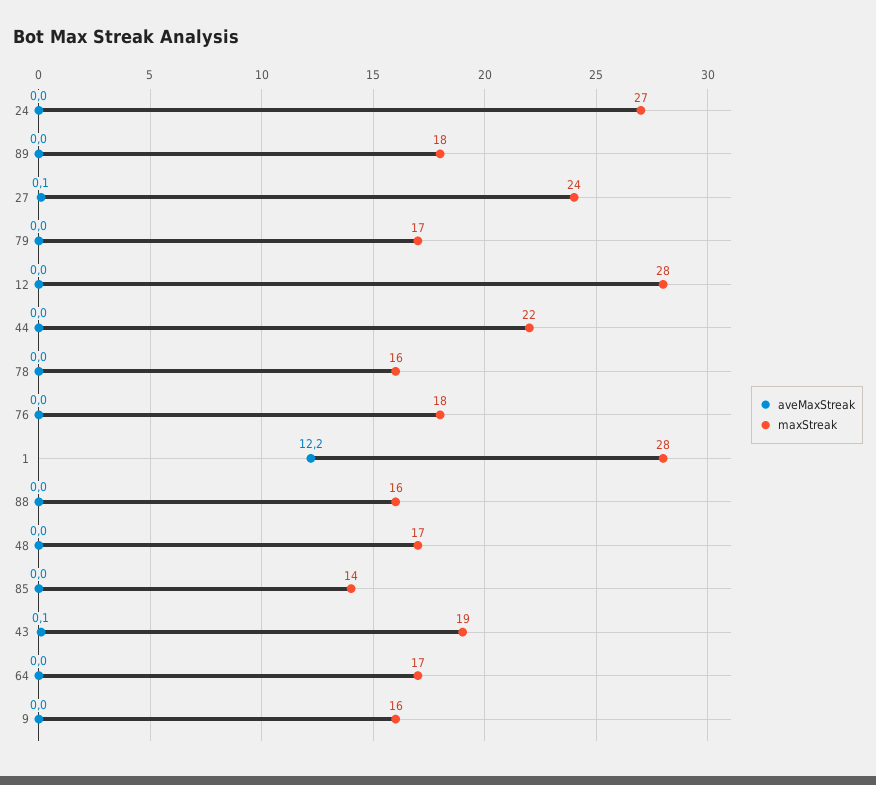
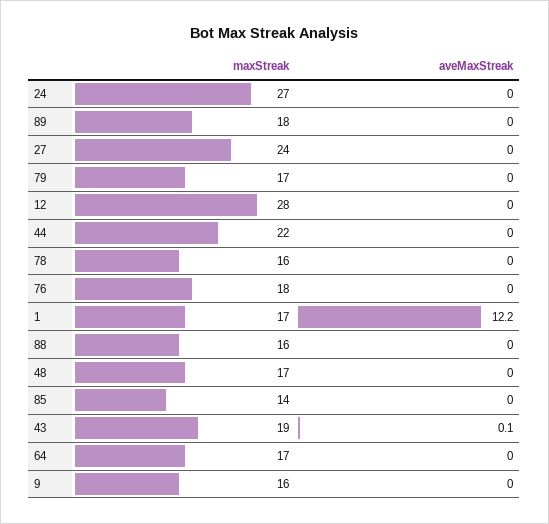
aveMaxStreak, 27: 0.1 -> 0
maxStreak, 1: 28 -> 17

